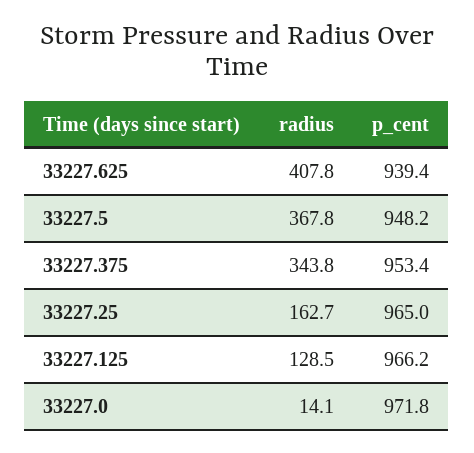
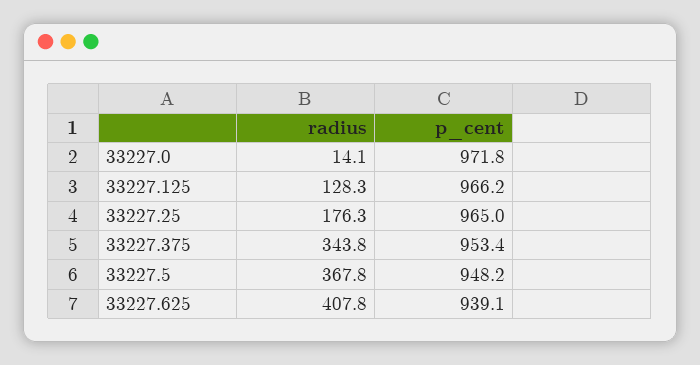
p_cent, 33227.625: 939.4 -> 939.1
radius, 33227.25: 162.7 -> 176.3
radius, 33227.125: 128.5 -> 128.3

